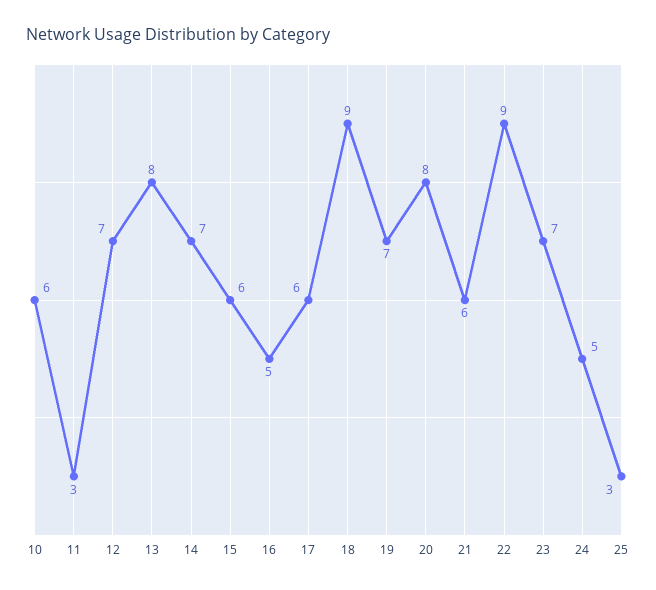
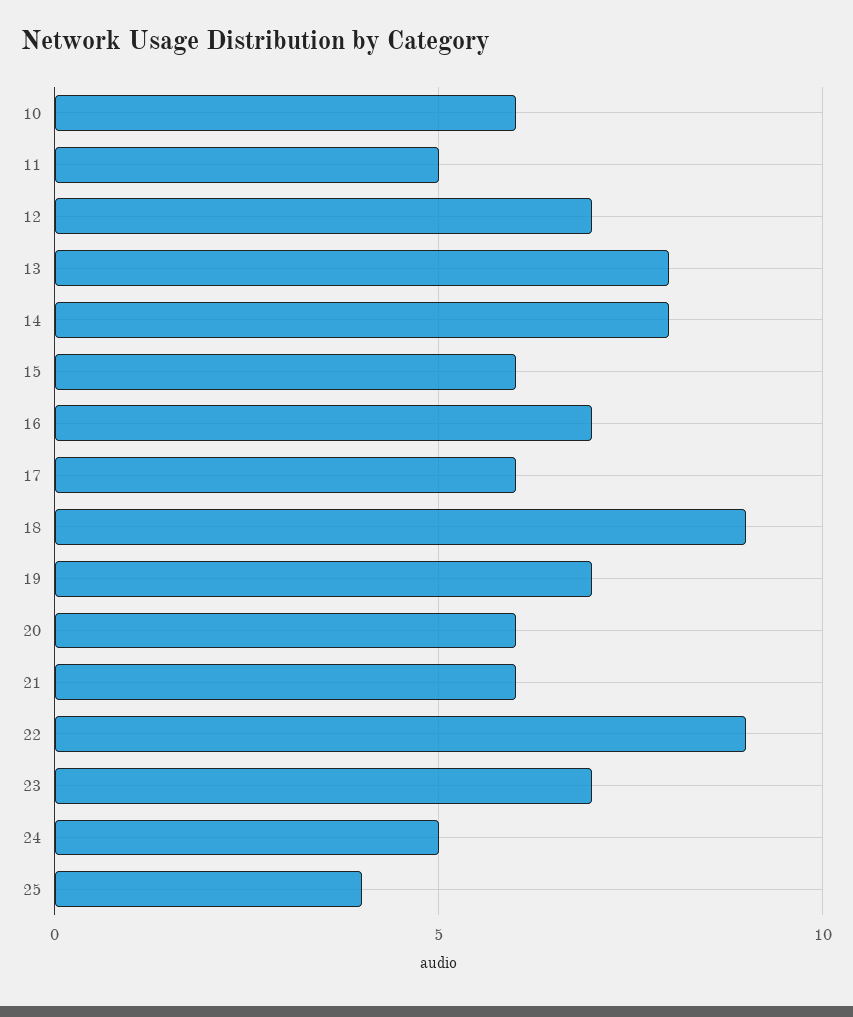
11: 3 -> 5
14: 7 -> 8
16: 5 -> 7
20: 8 -> 6
25: 3 -> 4

